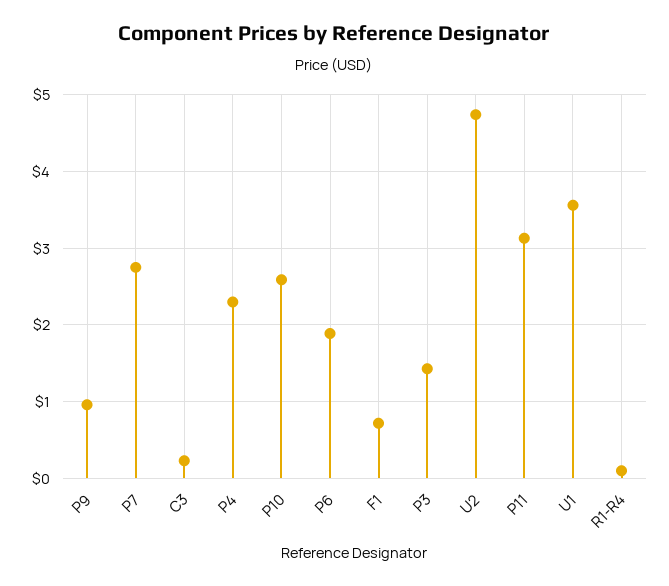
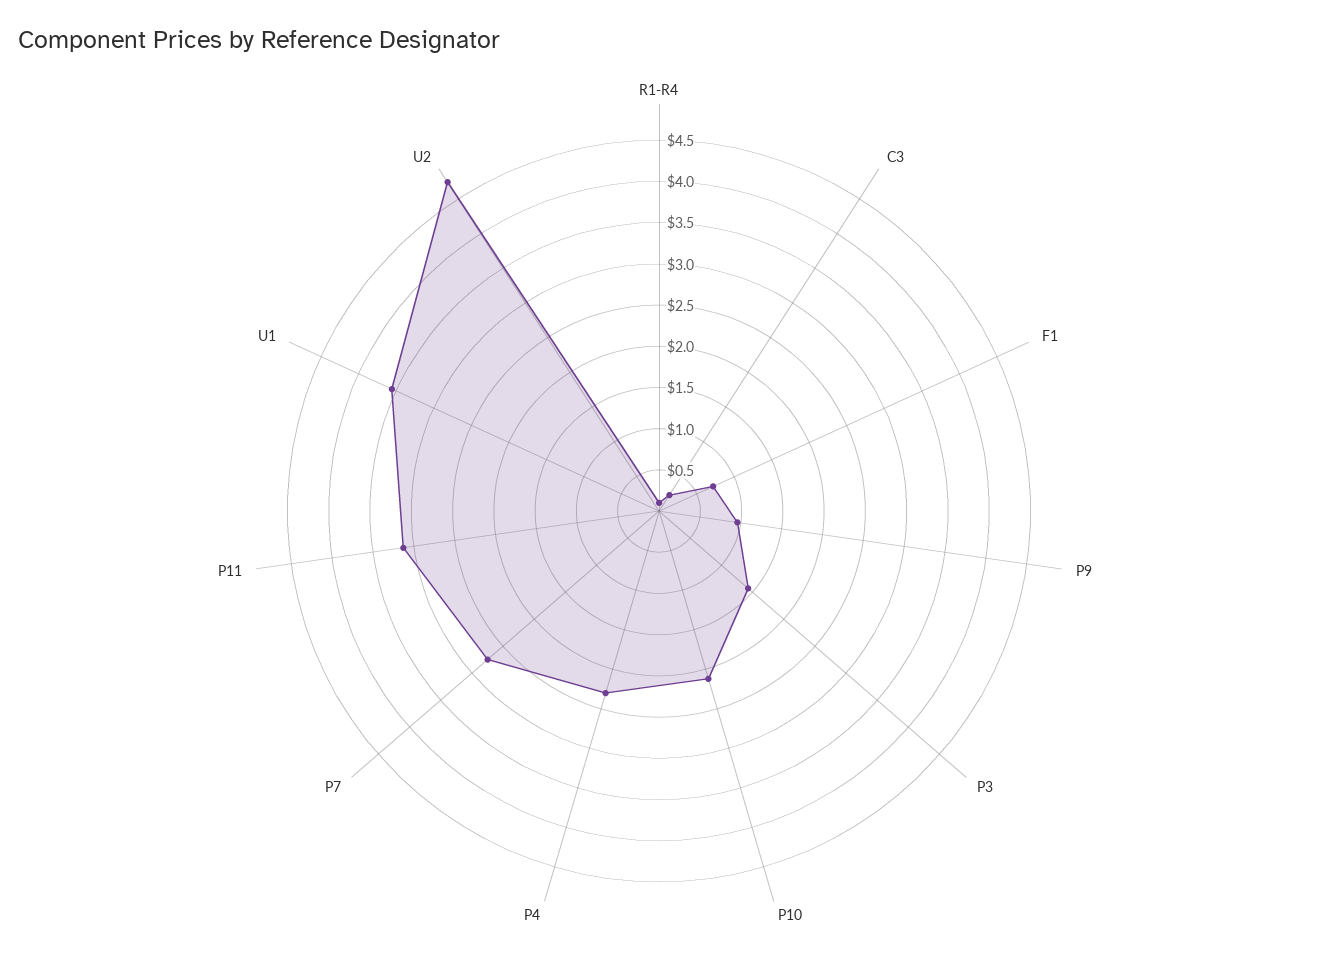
P10: 2.6 -> 2.1
P6: 1.9 -> none

